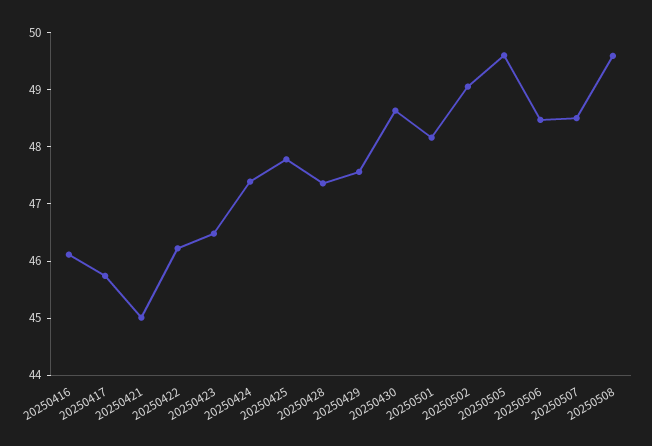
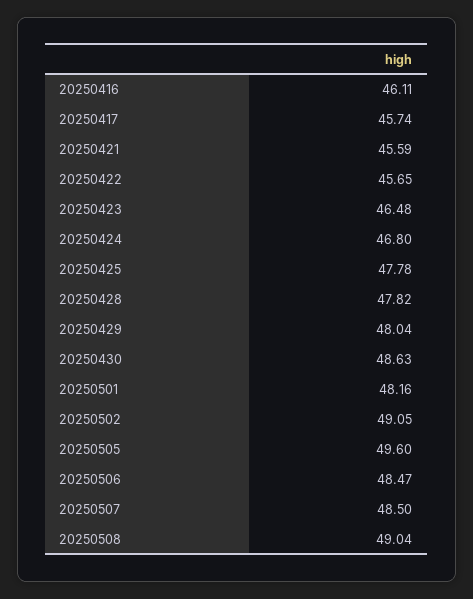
20250421: 45 -> 45.59
20250422: 46.2 -> 45.65
20250424: 47.4 -> 46.8
20250428: 47.4 -> 47.82
20250429: 47.6 -> 48.04
20250508: 49.6 -> 49.04

